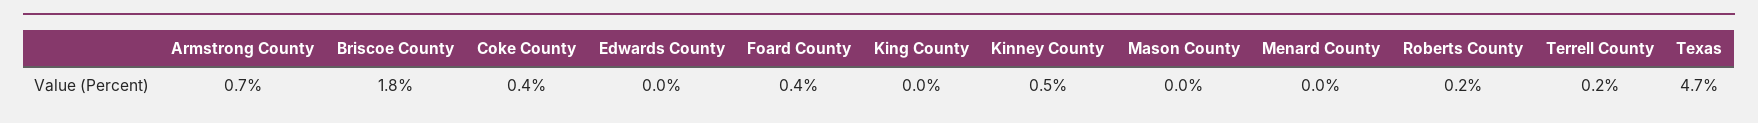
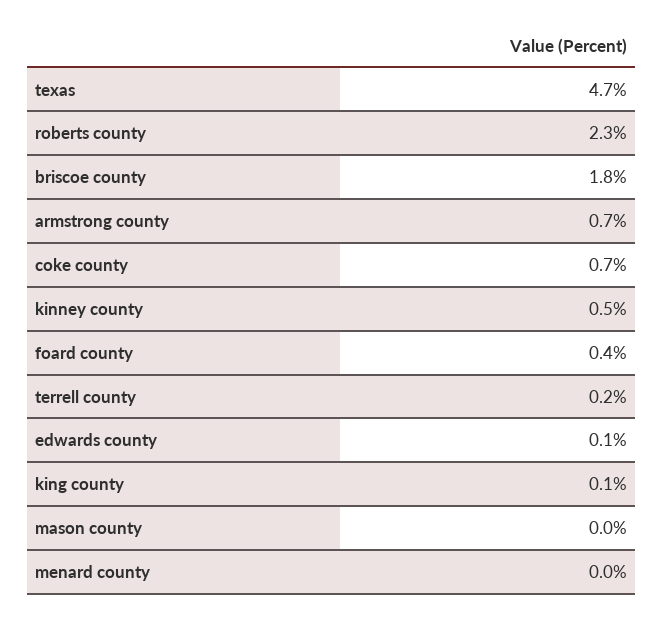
Coke County: 0.4 -> 0.7
Edwards County: 0 -> 0.1
King County: 0 -> 0.1
Roberts County: 0.2 -> 2.3

